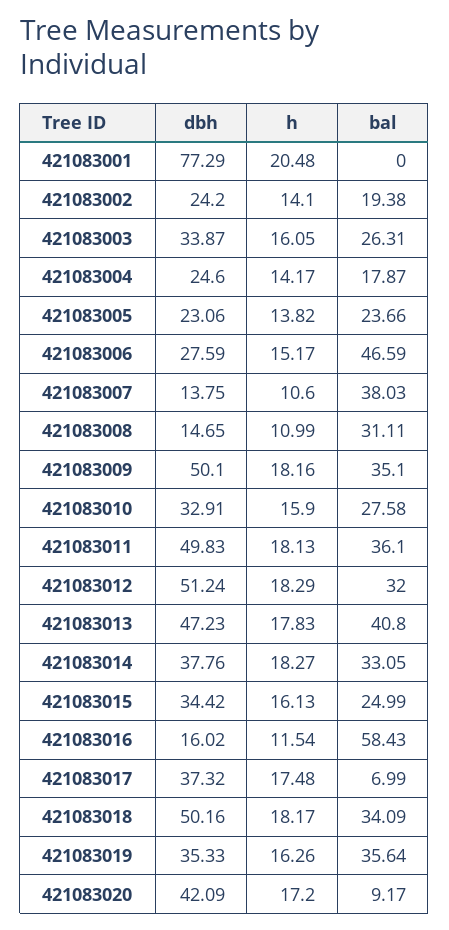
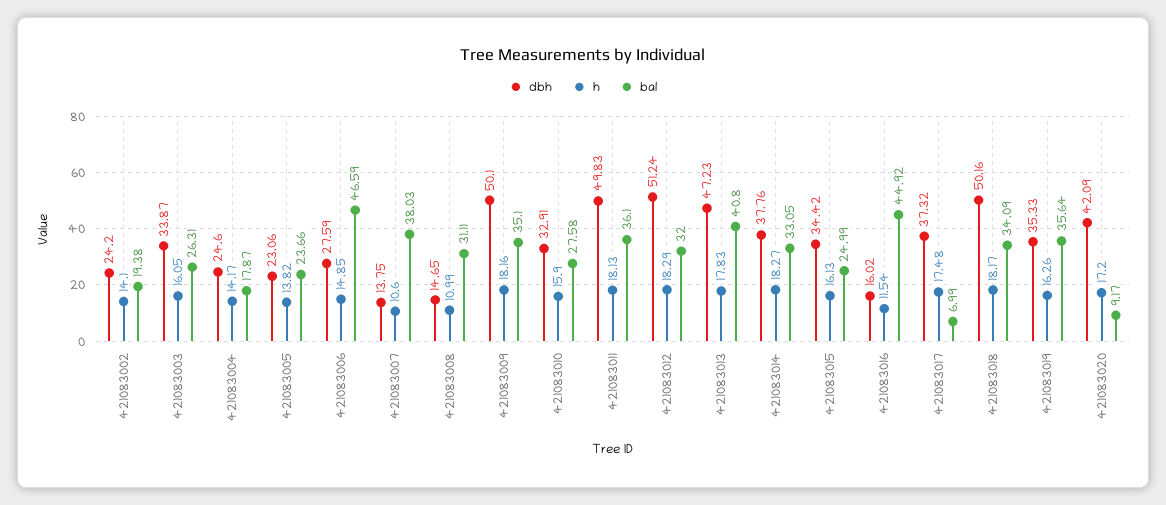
dbh, 421083001: 77.29 -> none
h, 421083001: 20.48 -> none
bal, 421083001: 0 -> none
h, 421083006: 15.17 -> 14.85
bal, 421083016: 58.43 -> 44.92

